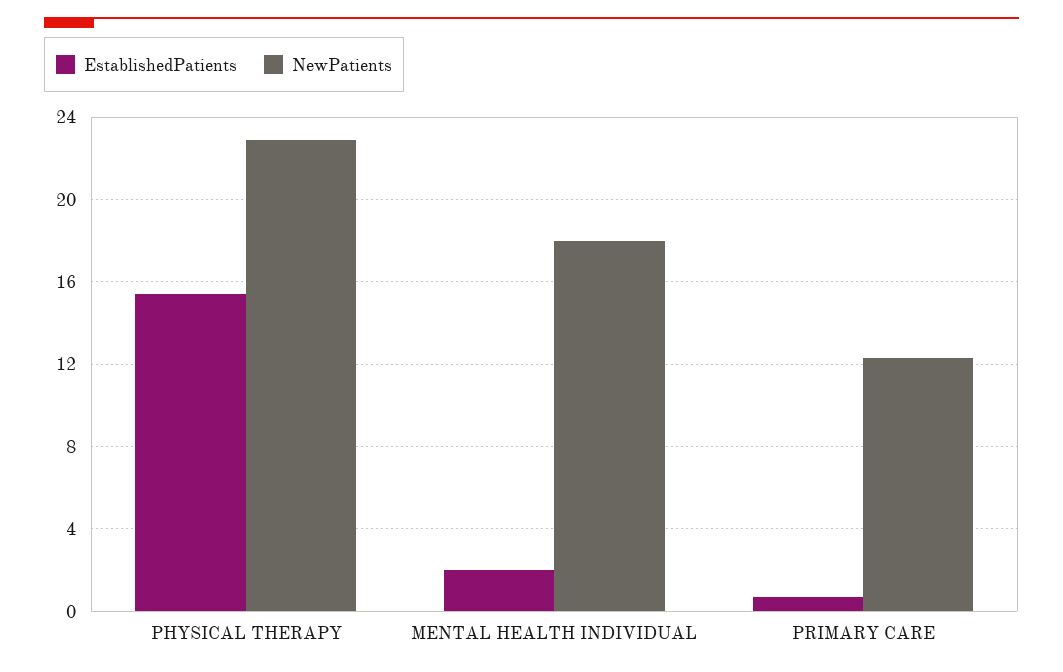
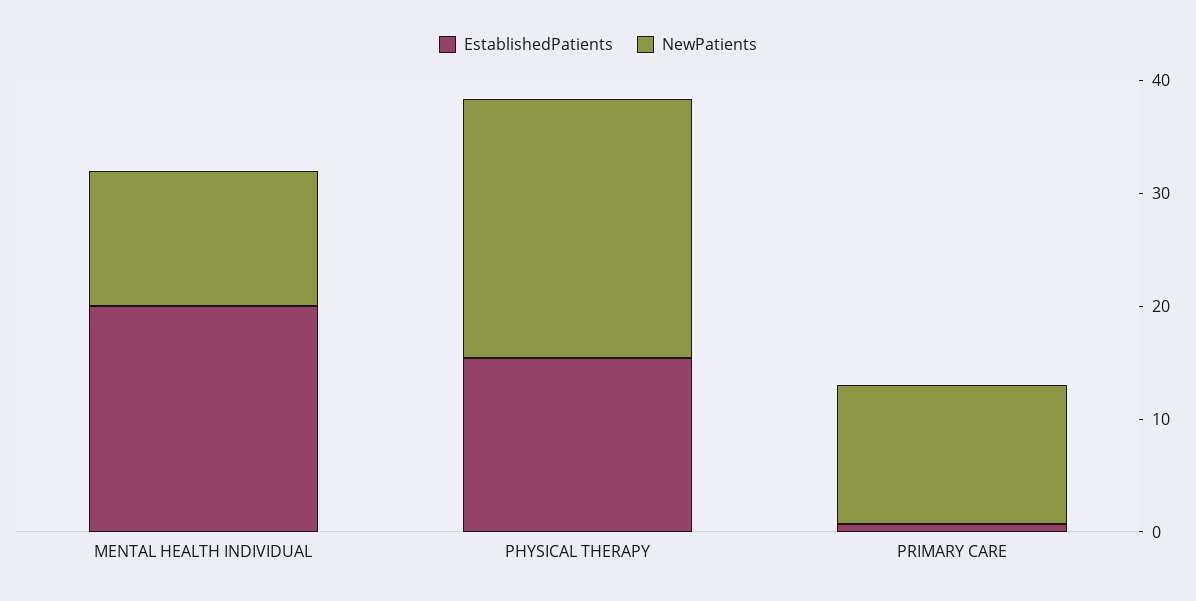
EstablishedPatients, MENTAL HEALTH INDIVIDUAL: 2 -> 20
NewPatients, MENTAL HEALTH INDIVIDUAL: 18 -> 12

